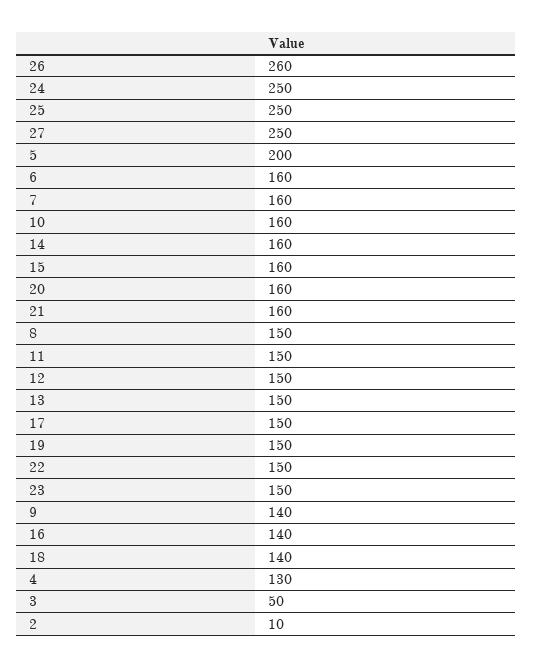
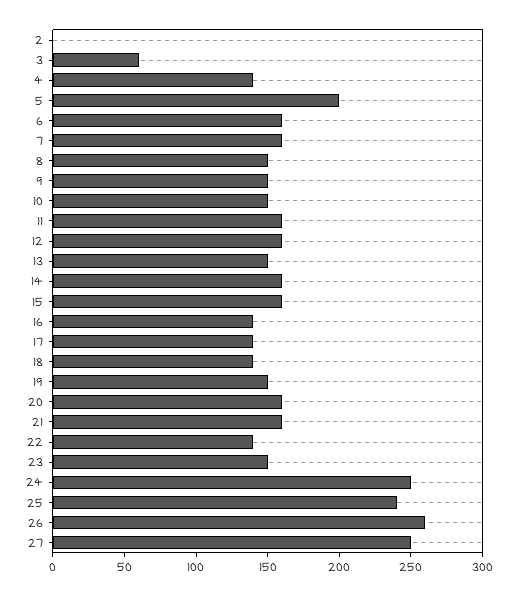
25: 250 -> 240
10: 160 -> 150
11: 150 -> 160
12: 150 -> 160
17: 150 -> 140
22: 150 -> 140
9: 140 -> 150
4: 130 -> 140
3: 50 -> 60
2: 10 -> 0

